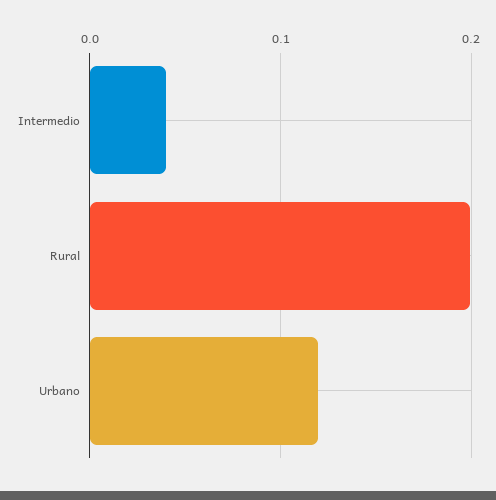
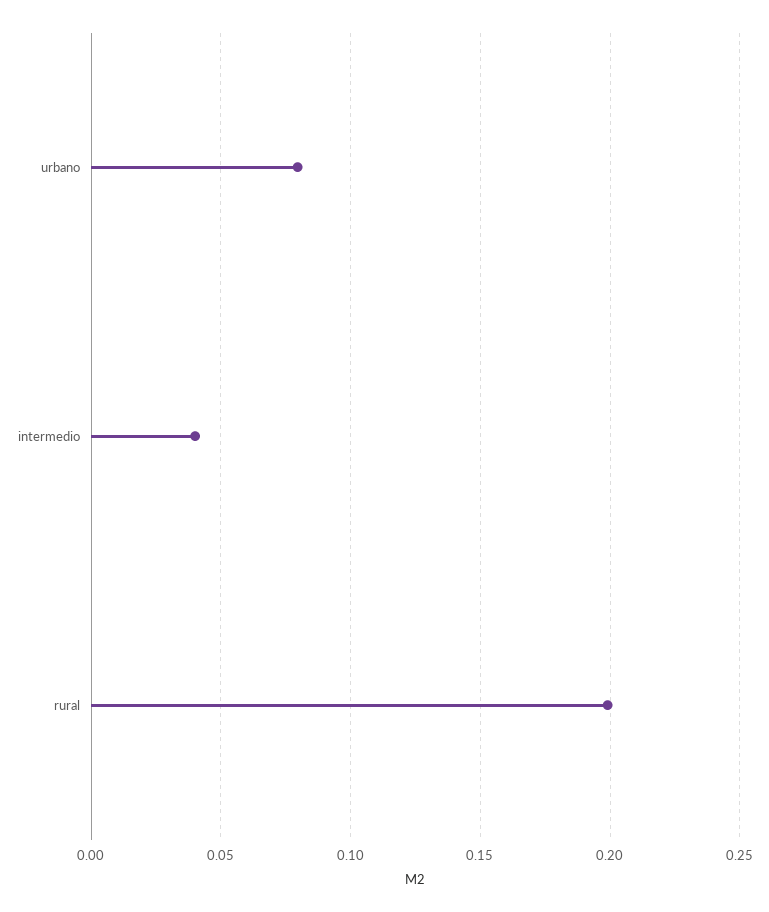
Urbano: 0.12 -> 0.08

